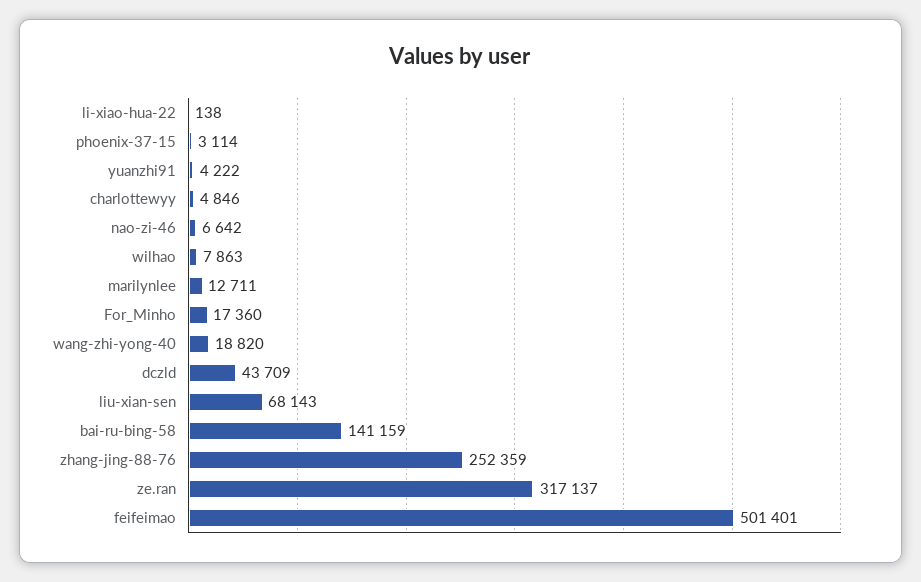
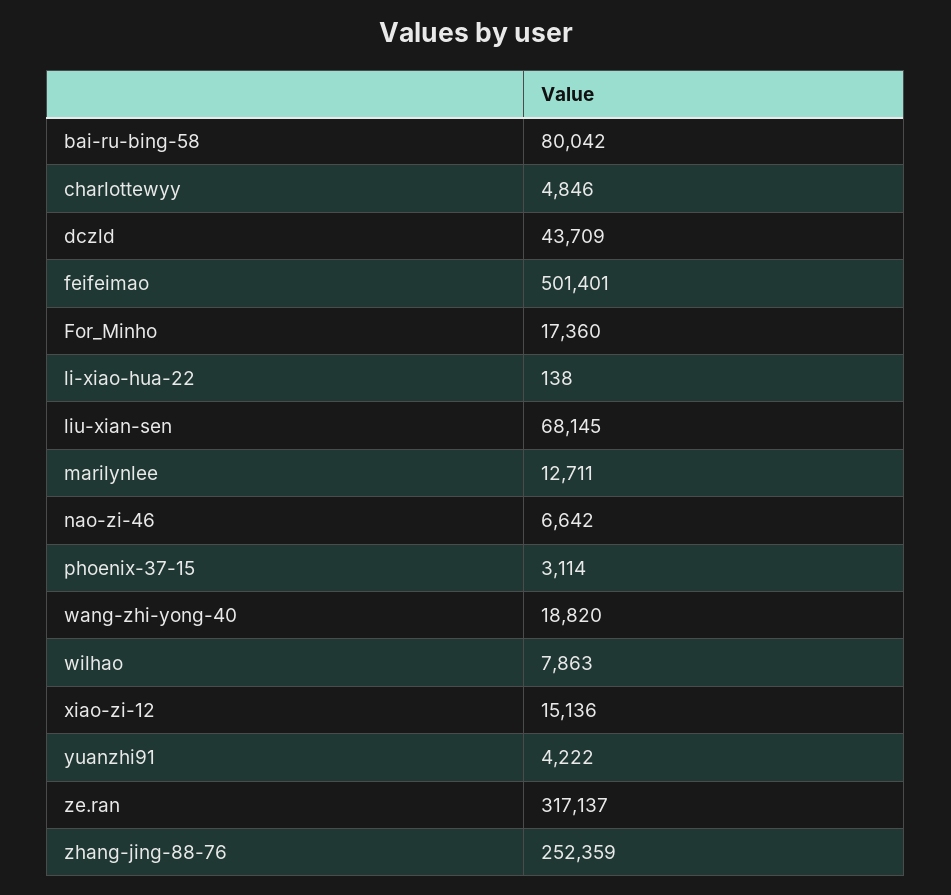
liu-xian-sen: 68143 -> 68145
bai-ru-bing-58: 141159 -> 80042
xiao-zi-12: none -> 15136

